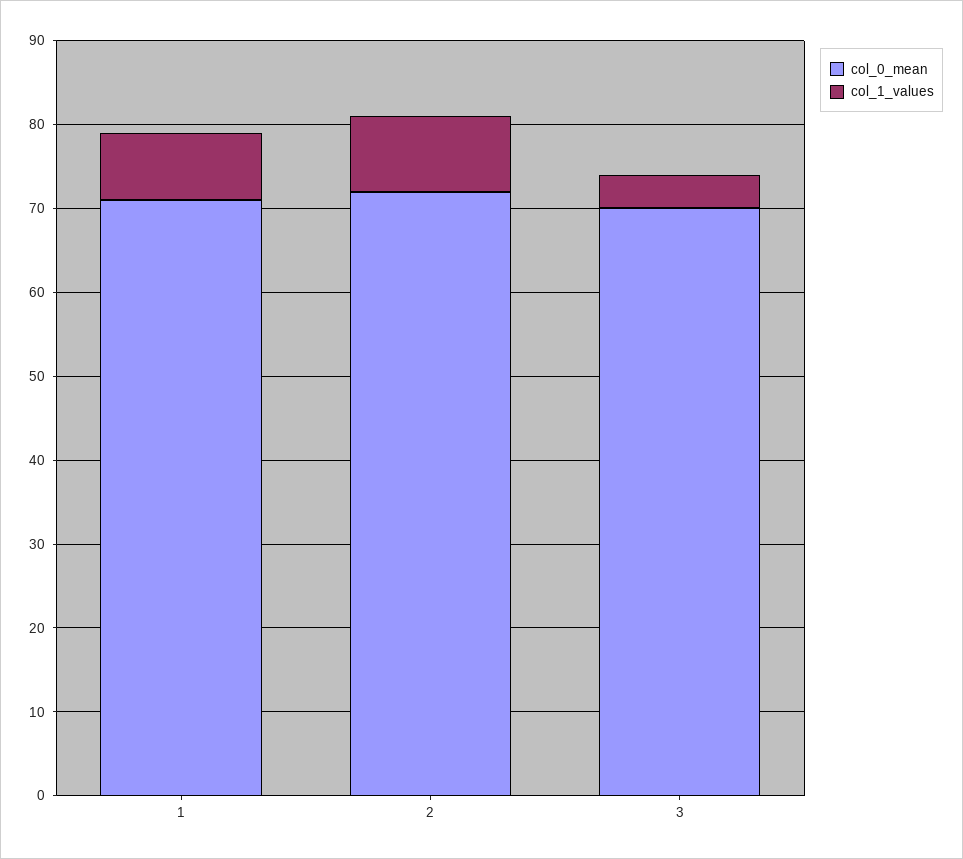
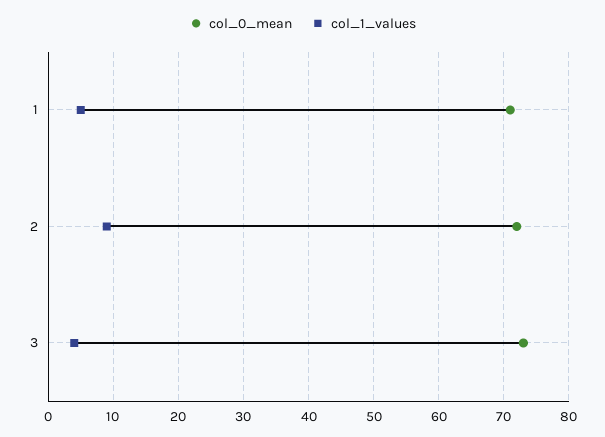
col_1_values, 1: 8 -> 5
col_0_mean, 3: 70 -> 73

